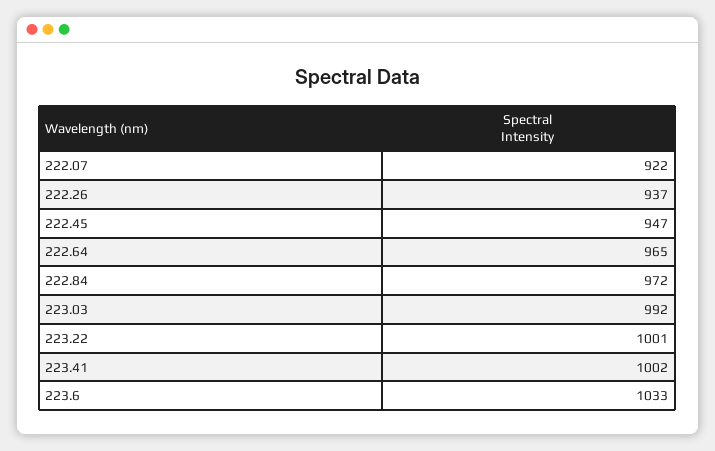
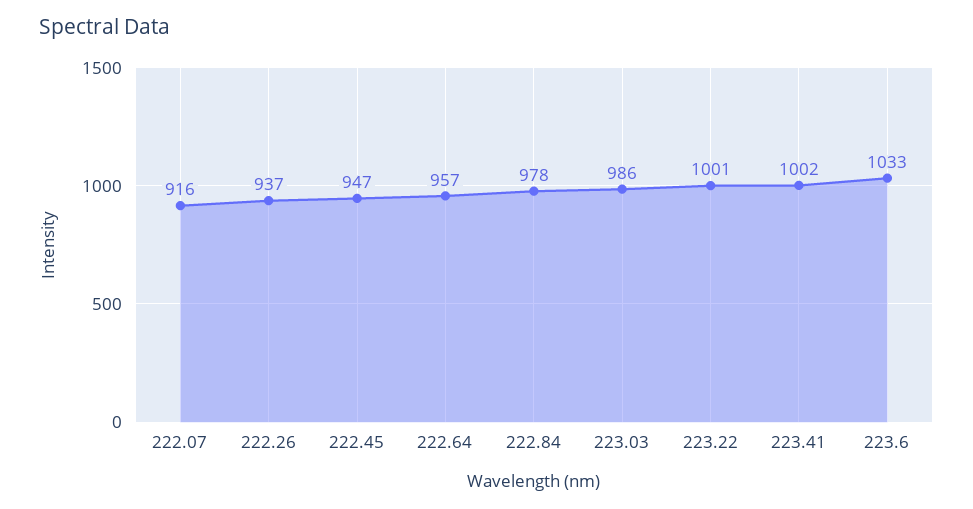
222.07: 922 -> 916
222.64: 965 -> 957
222.84: 972 -> 978
223.03: 992 -> 986

